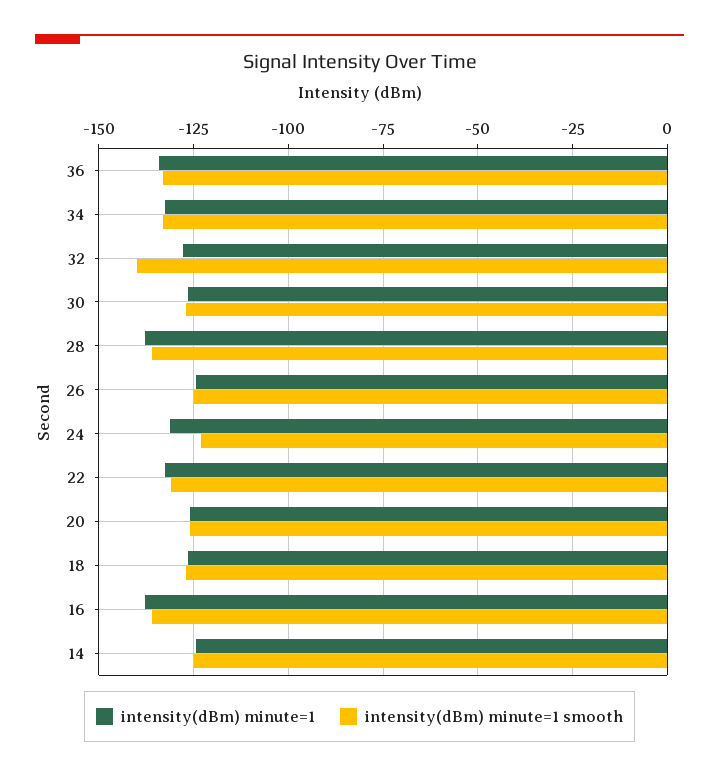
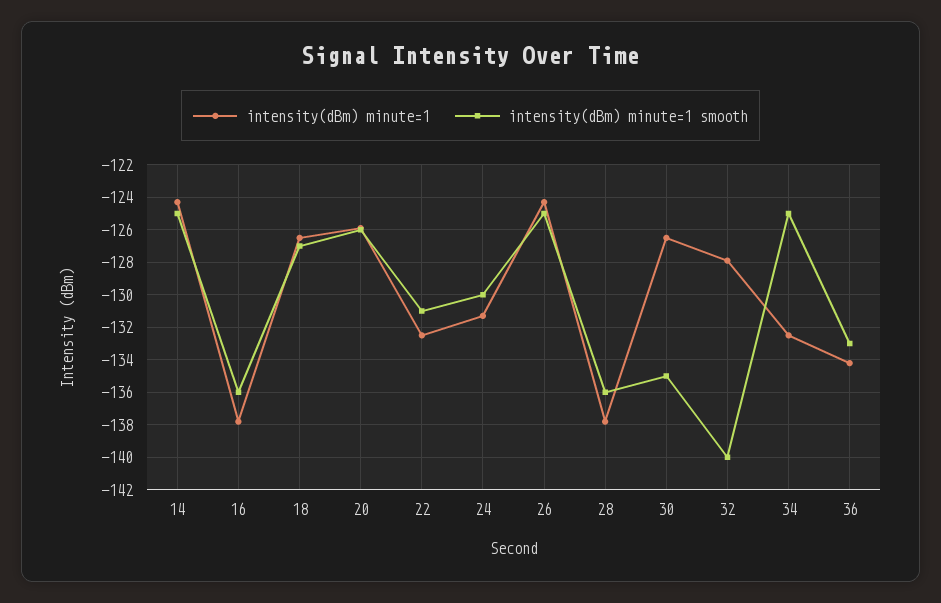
intensity(dBm) minute=1 smooth, 34: -132.5 -> -125
intensity(dBm) minute=1 smooth, 30: -127.5 -> -135
intensity(dBm) minute=1 smooth, 24: -122.5 -> -130

